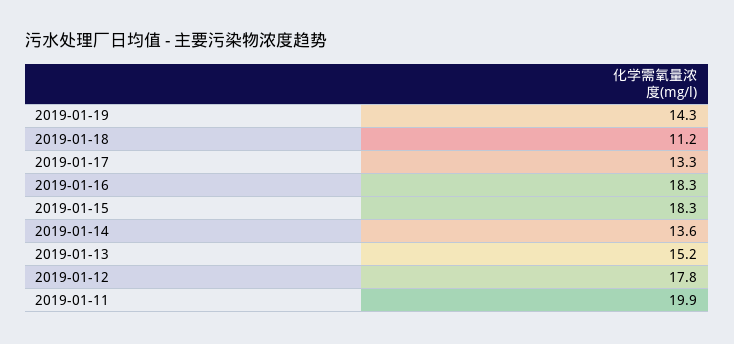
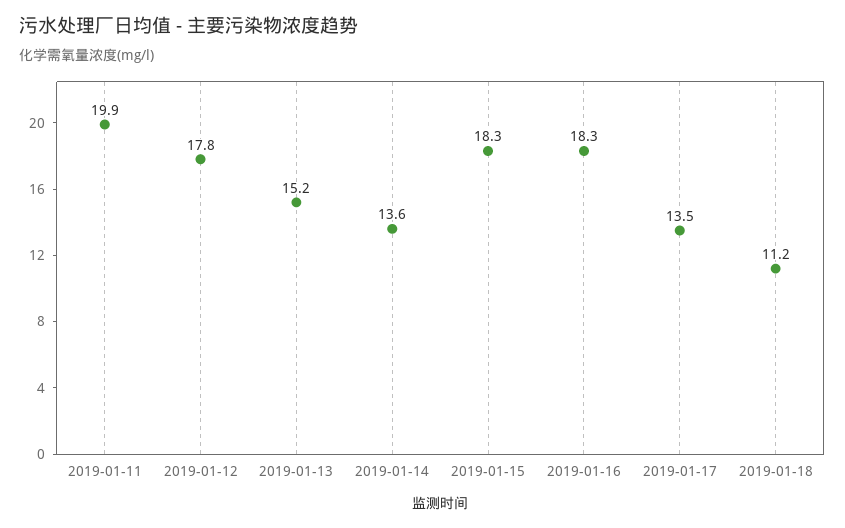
2019-01-19: 14.3 -> none
2019-01-17: 13.3 -> 13.5

